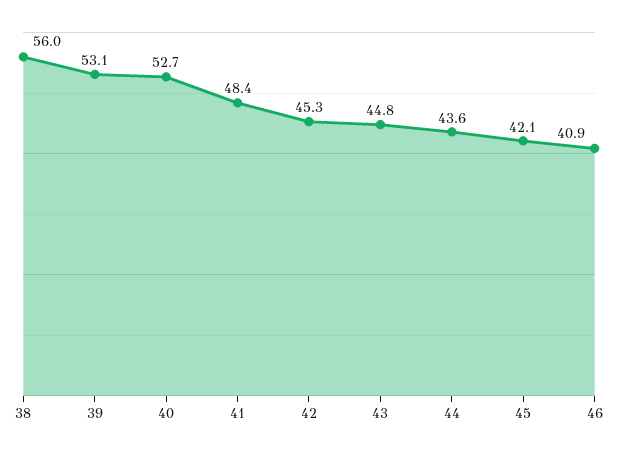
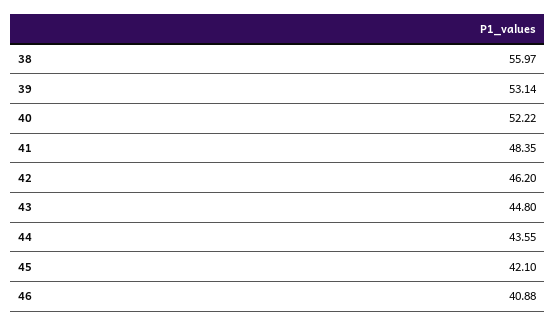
40: 52.7 -> 52.22
42: 45.3 -> 46.2

